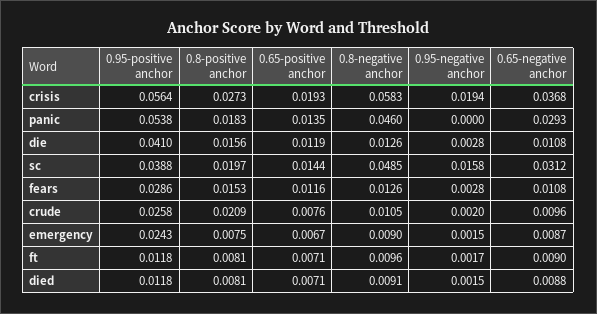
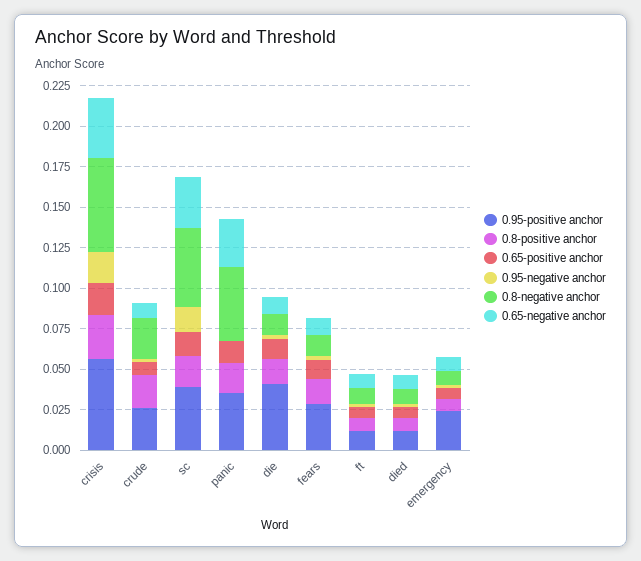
0.95-positive anchor, panic: 0.0538 -> 0.035
0.8-negative anchor, crude: 0.0105 -> 0.025

